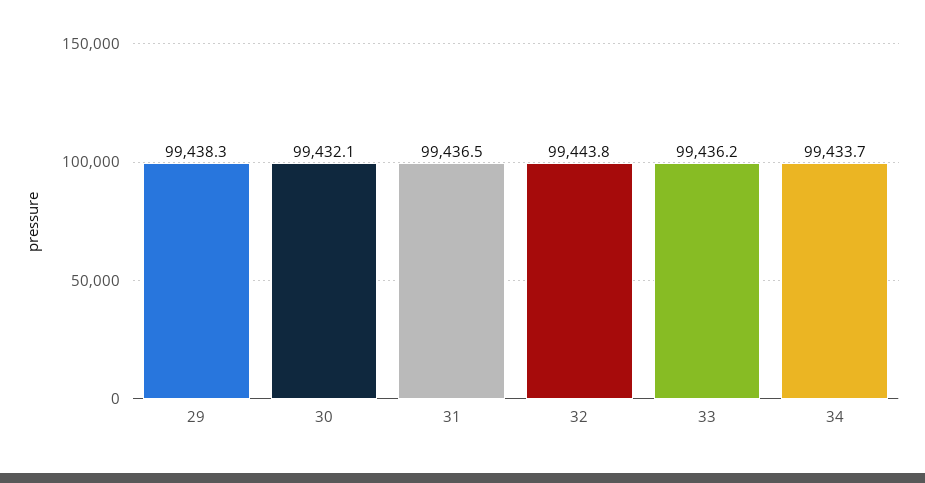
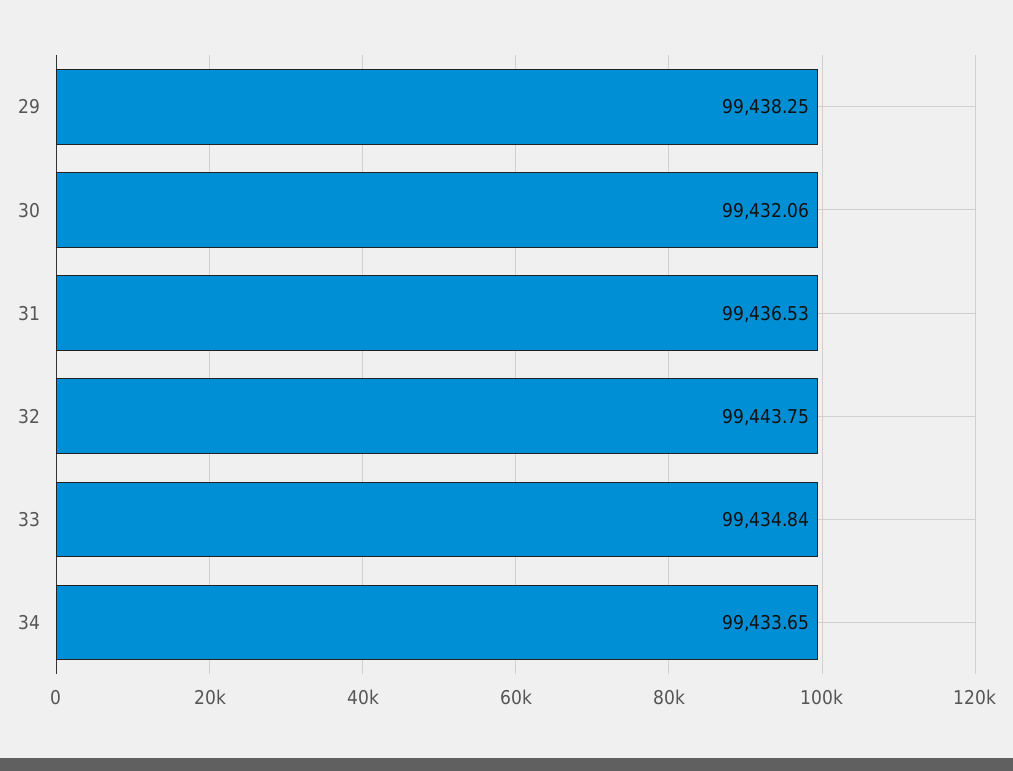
33: 99436.2 -> 99434.84

